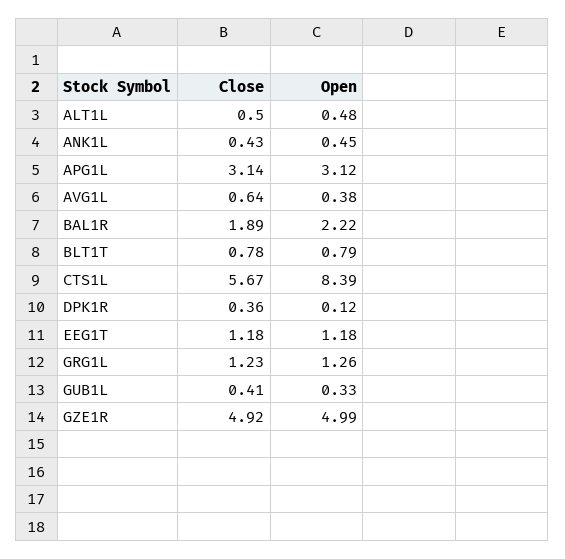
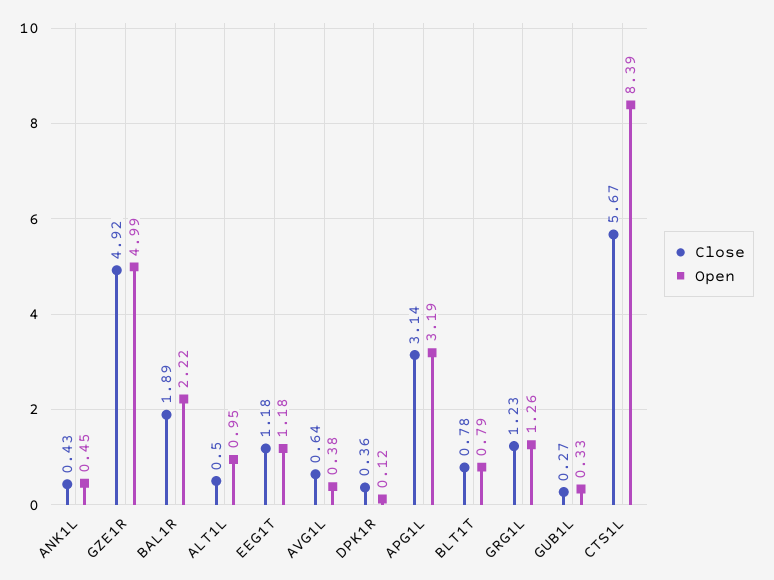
Open, ALT1L: 0.48 -> 0.95
Open, APG1L: 3.12 -> 3.19
Close, GUB1L: 0.41 -> 0.27

